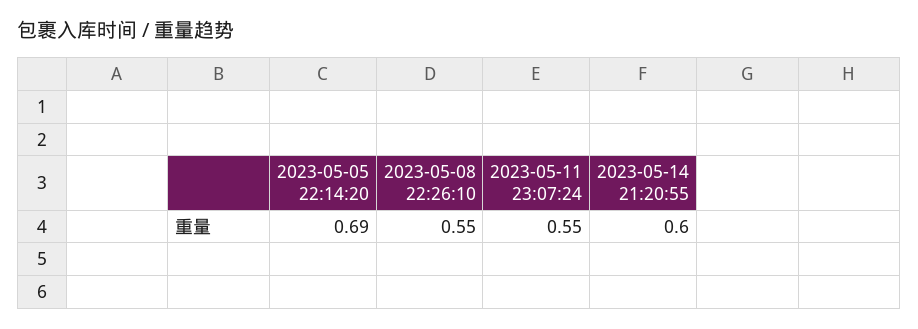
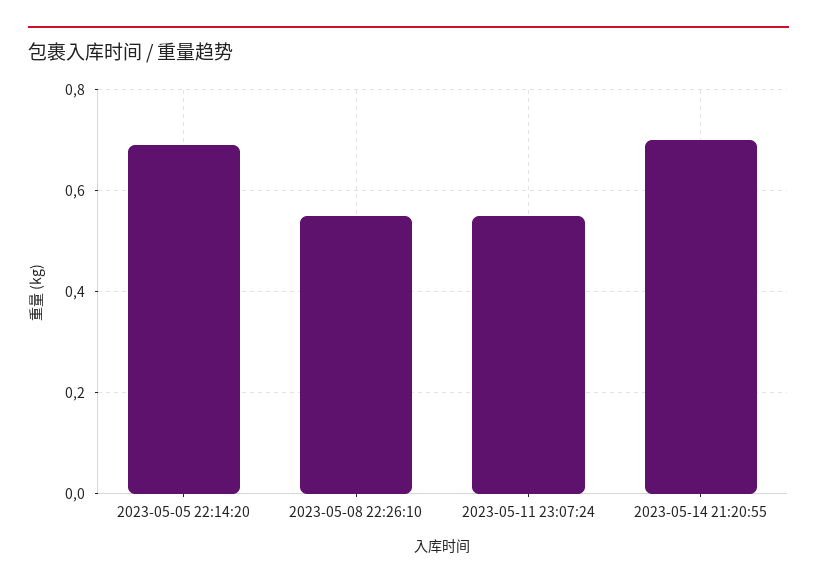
2023-05-14 21:20:55: 0.6 -> 0.7

